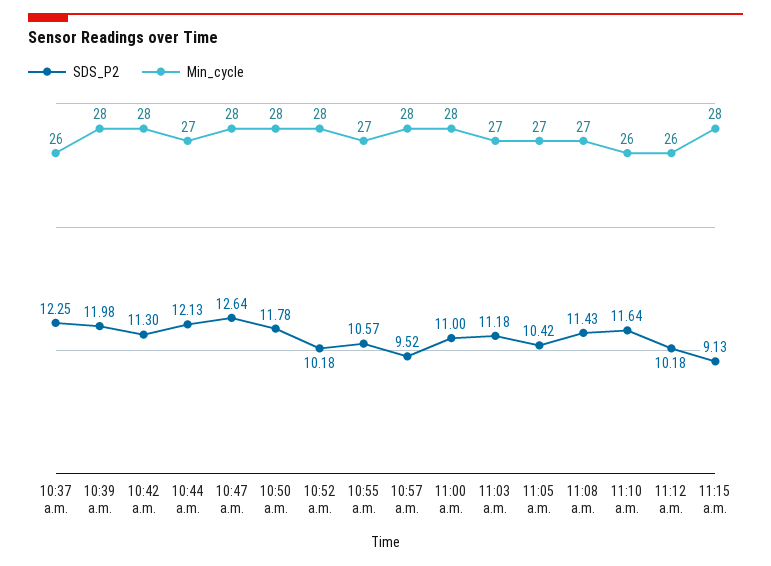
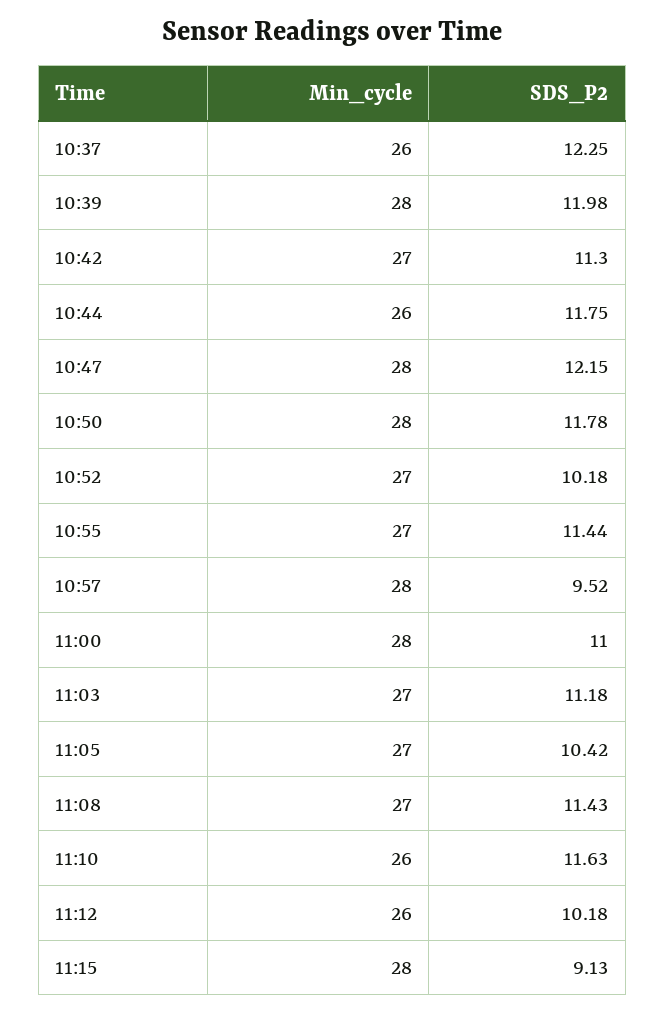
Min_cycle, 10:42 a.m.: 28 -> 27
SDS_P2, 10:44 a.m.: 12.13 -> 11.75
Min_cycle, 10:44 a.m.: 27 -> 26
SDS_P2, 10:47 a.m.: 12.64 -> 12.15
Min_cycle, 10:52 a.m.: 28 -> 27
SDS_P2, 10:55 a.m.: 10.57 -> 11.44
SDS_P2, 11:10 a.m.: 11.64 -> 11.63

